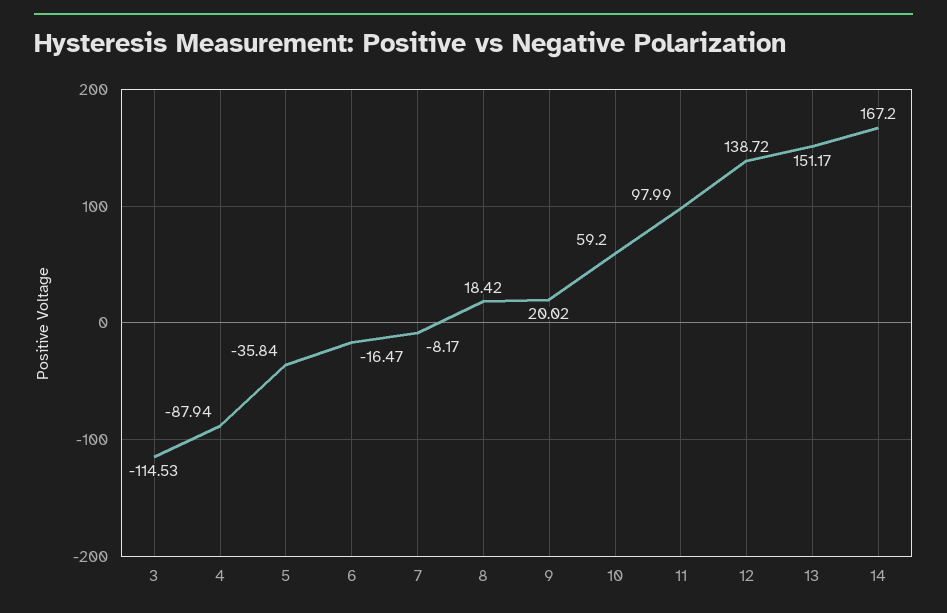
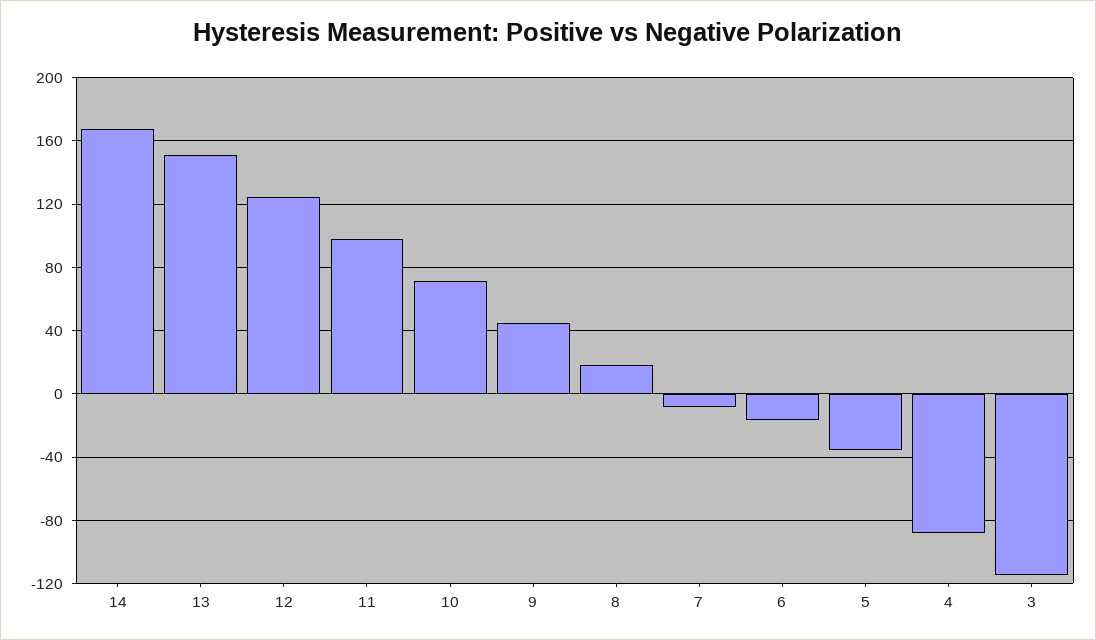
9: 20.02 -> 45
10: 59.2 -> 70
12: 138.72 -> 125

